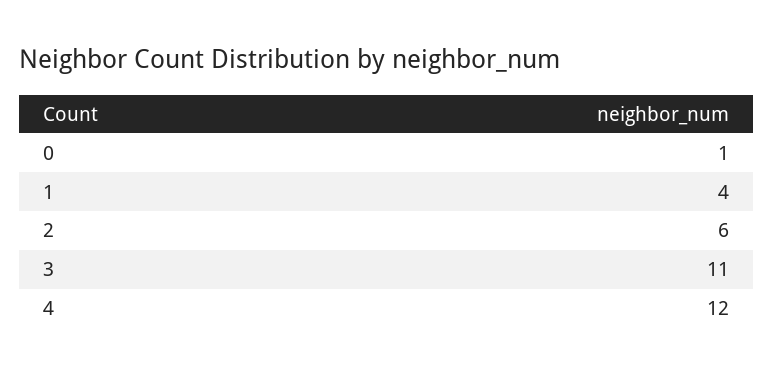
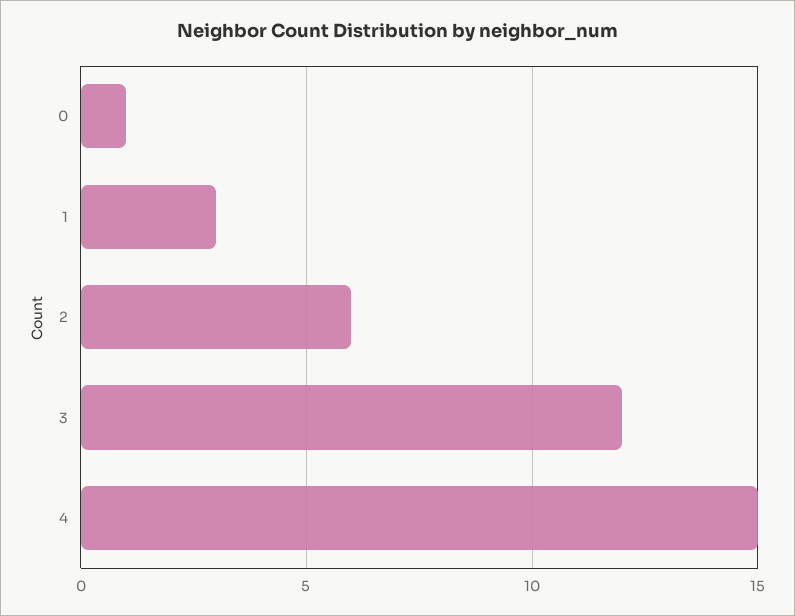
1: 4 -> 3
3: 11 -> 12
4: 12 -> 15

